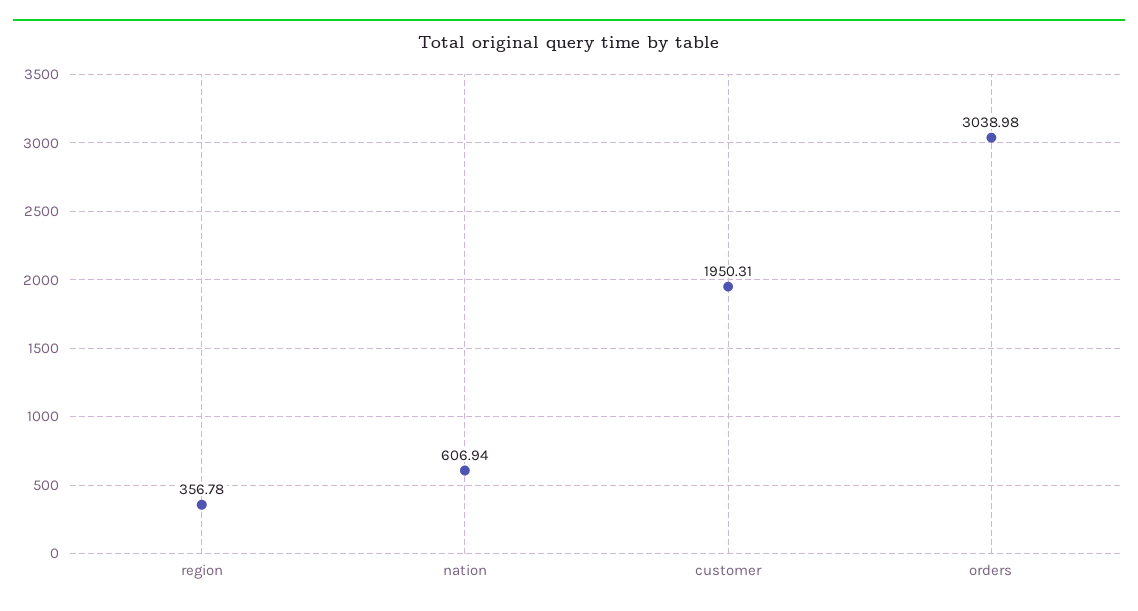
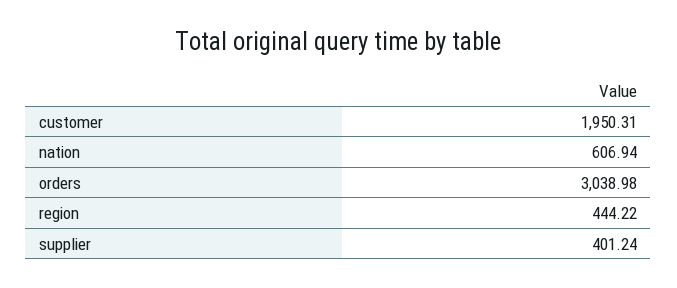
region: 356.78 -> 444.22
supplier: none -> 401.24

